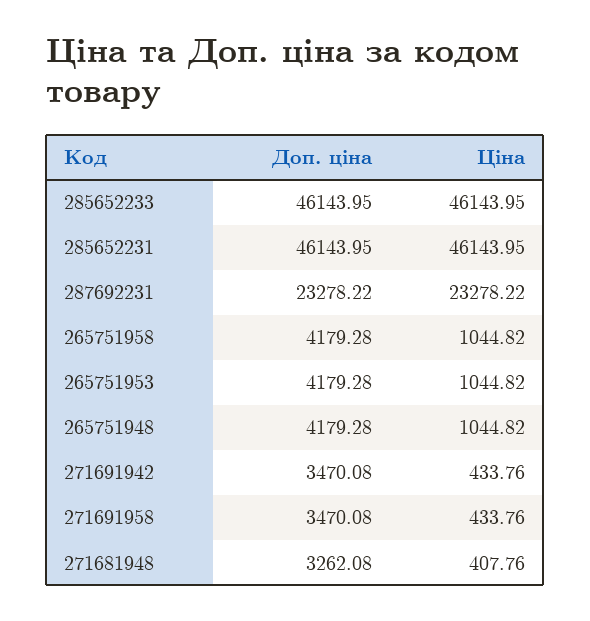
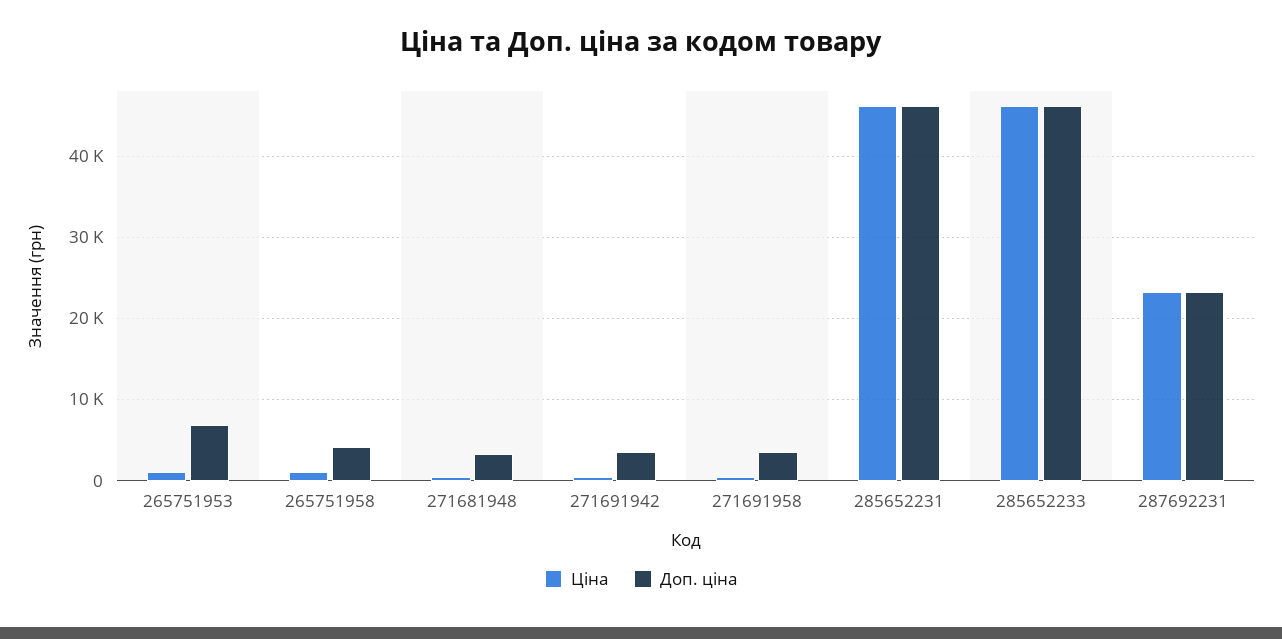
Доп. ціна, 265751953: 4179.28 -> 7000
Доп. ціна, 265751948: 4179.28 -> none
Ціна, 265751948: 1044.82 -> none

